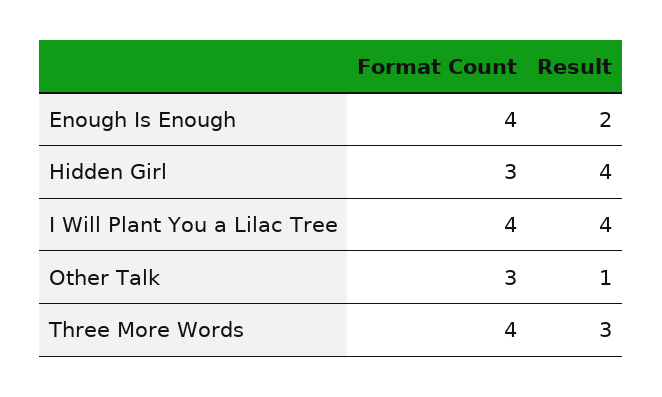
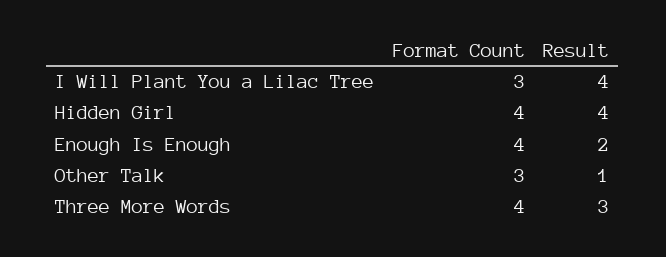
Format Count, Hidden Girl: 3 -> 4
Format Count, I Will Plant You a Lilac Tree: 4 -> 3

